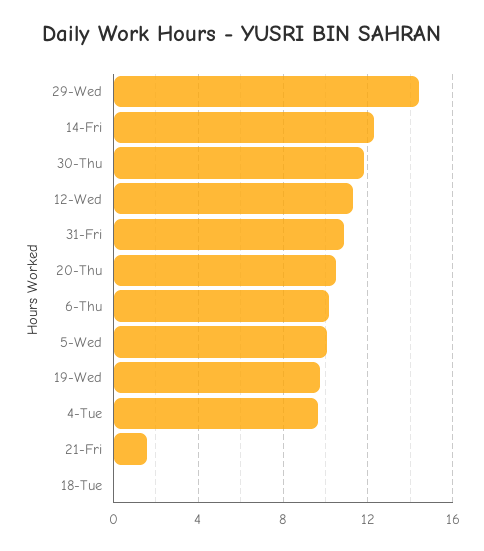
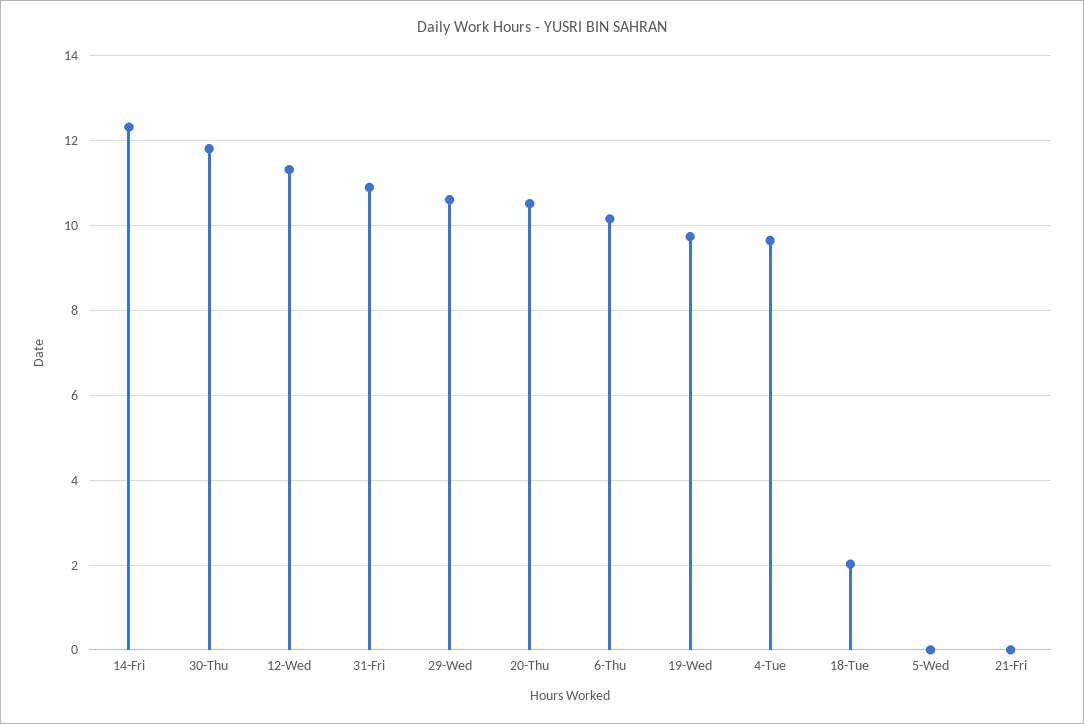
29-Wed: 14.5 -> 10.6
5-Wed: 10 -> 0
21-Fri: 1.5 -> 0
18-Tue: 0 -> 2

